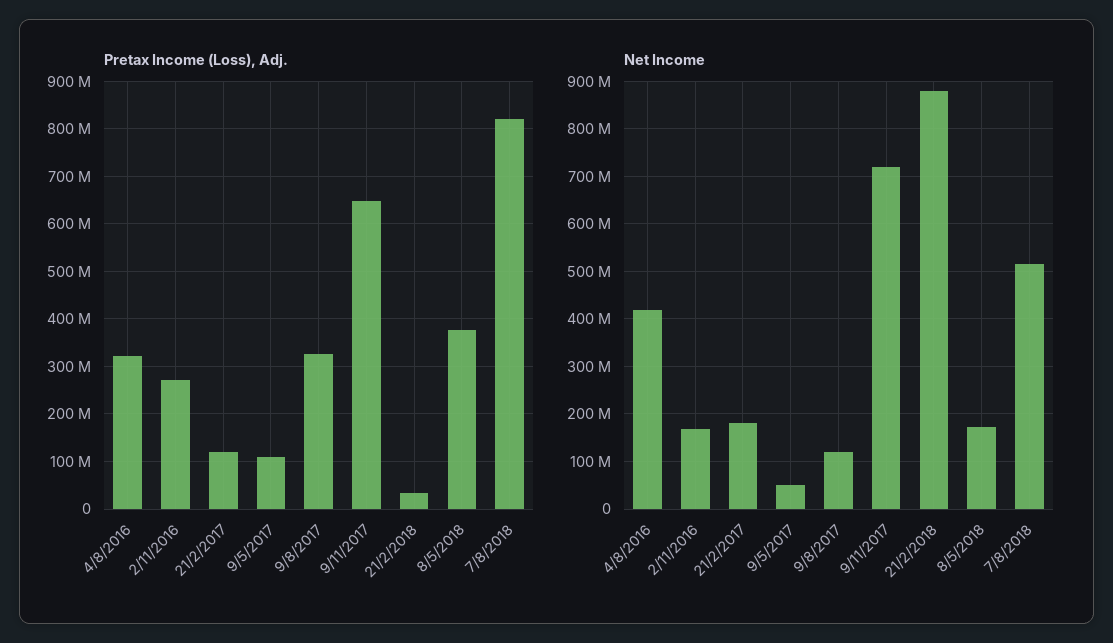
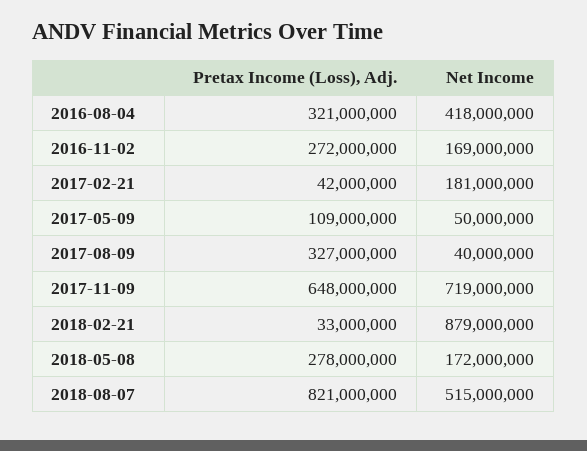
Pretax Income (Loss), Adj., 21/2/2017: 120000000 -> 42000000
Pretax Income (Loss), Adj., 8/5/2018: 380000000 -> 278000000
Net Income, 9/8/2017: 120000000 -> 40000000

